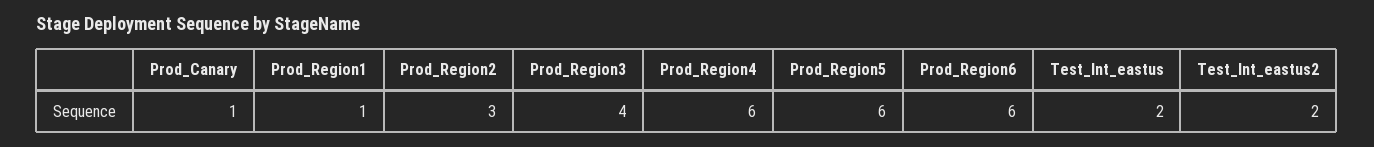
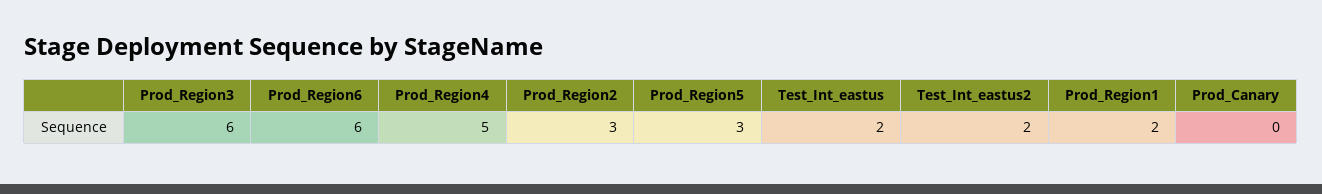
Prod_Canary: 1 -> 0
Prod_Region1: 1 -> 2
Prod_Region3: 4 -> 6
Prod_Region4: 6 -> 5
Prod_Region5: 6 -> 3

